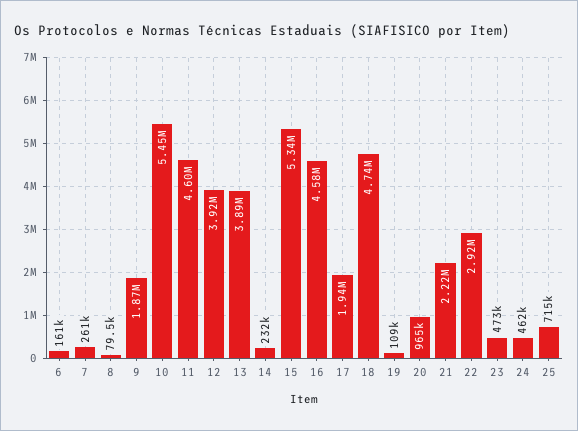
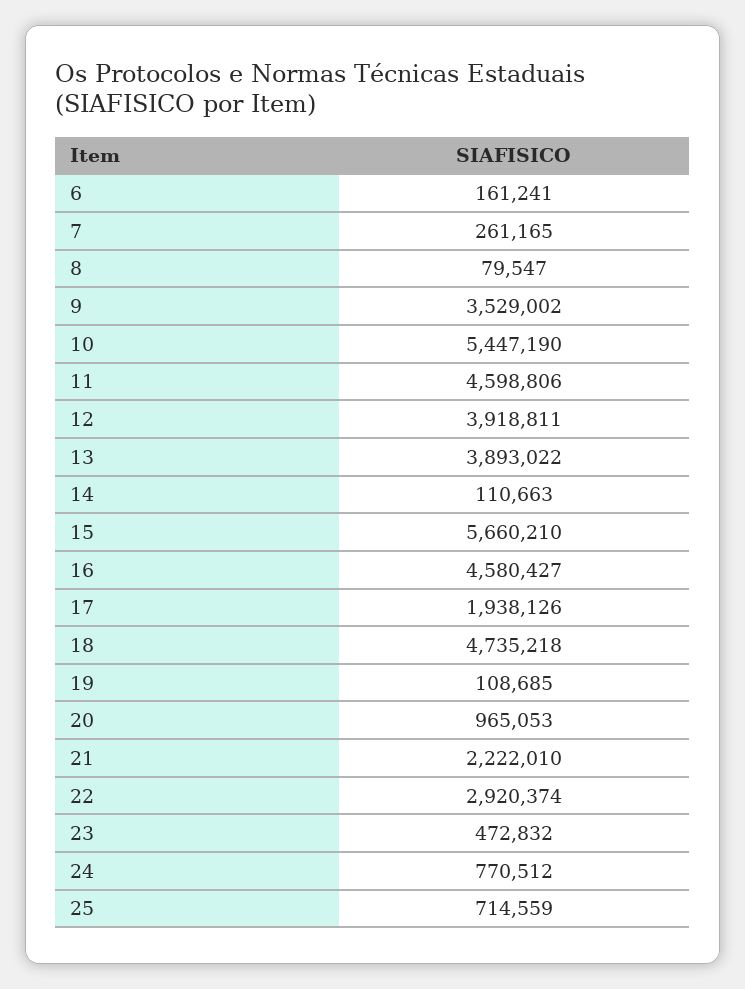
9: 1870000 -> 3529002
14: 232000 -> 110663
15: 5340000 -> 5660210
24: 462000 -> 770512

